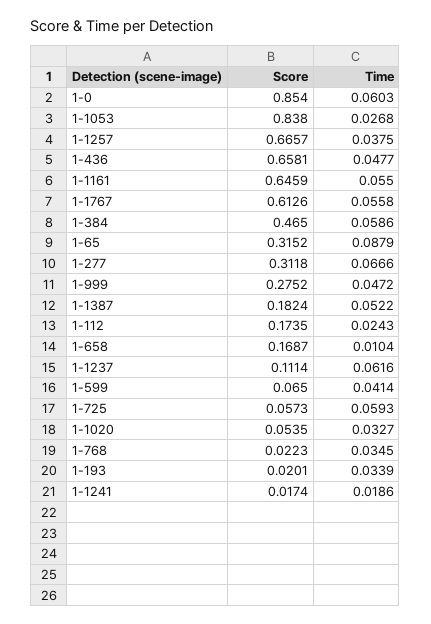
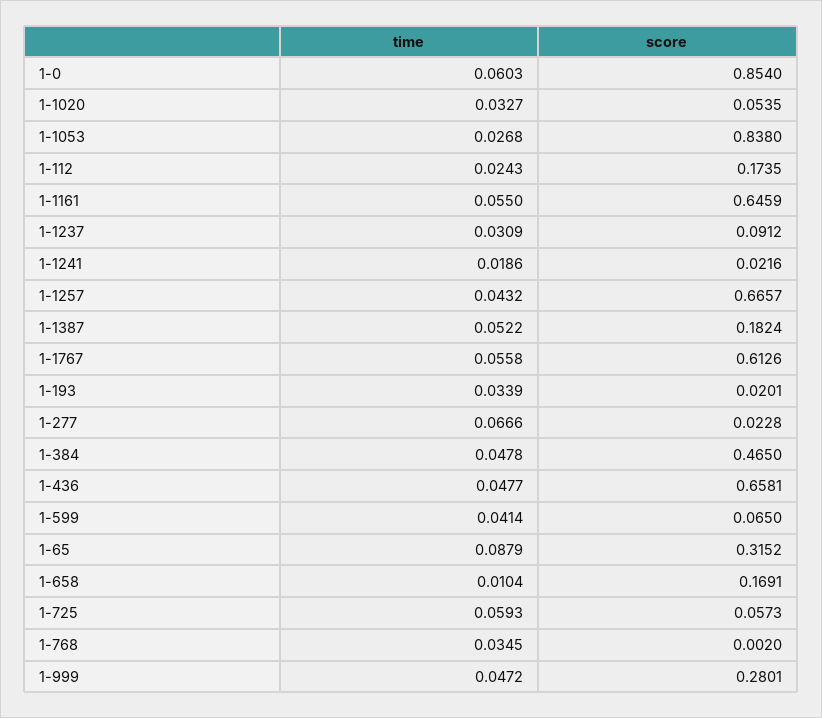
Time, 1-1257: 0.0375 -> 0.0432
Time, 1-384: 0.0586 -> 0.0478
Score, 1-277: 0.3118 -> 0.0228
Score, 1-999: 0.2752 -> 0.2801
Score, 1-658: 0.1687 -> 0.1691
Score, 1-1237: 0.1114 -> 0.0912
Time, 1-1237: 0.0616 -> 0.0309
Score, 1-768: 0.0223 -> 0.002
Score, 1-1241: 0.0174 -> 0.0216

